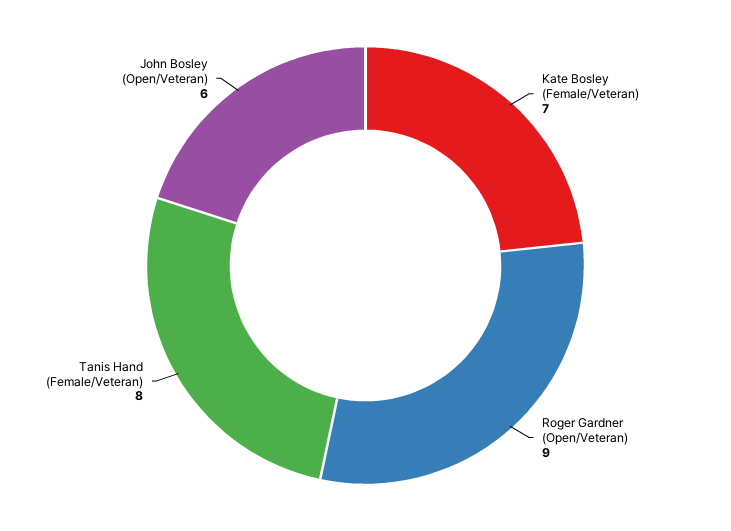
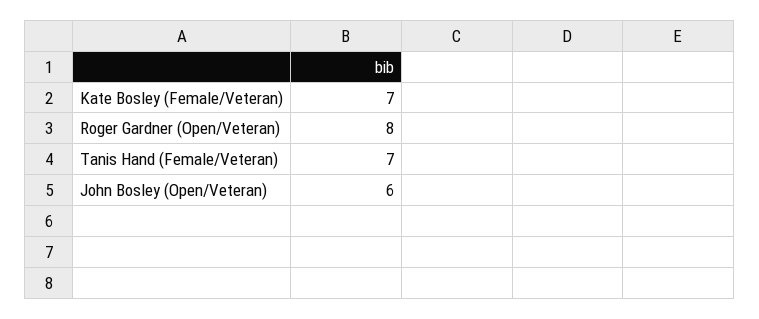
Roger Gardner (Open/Veteran): 9 -> 8
Tanis Hand (Female/Veteran): 8 -> 7

